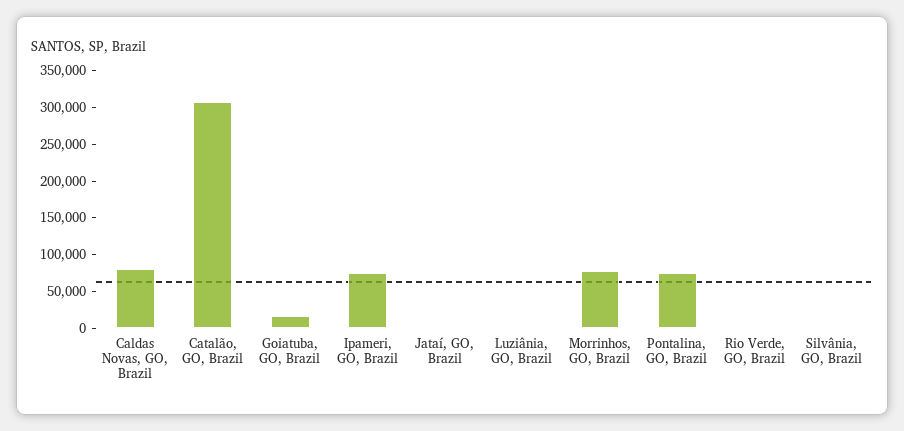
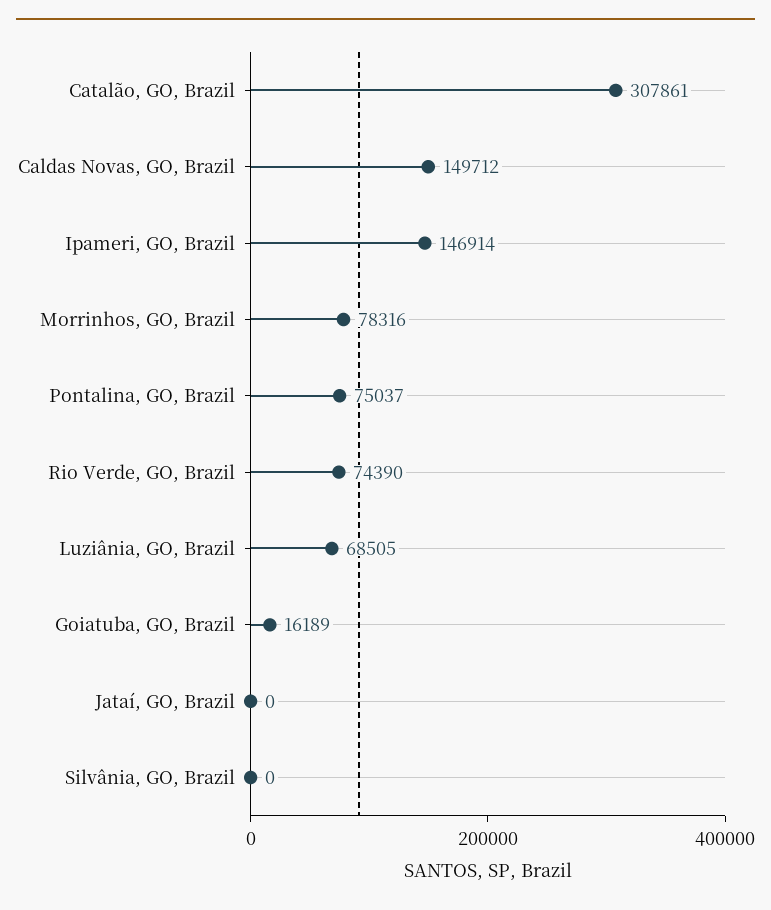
Caldas Novas, GO, Brazil: 75000 -> 149712
Ipameri, GO, Brazil: 75000 -> 146914
Luziânia, GO, Brazil: 0 -> 68505
Rio Verde, GO, Brazil: 0 -> 74390

